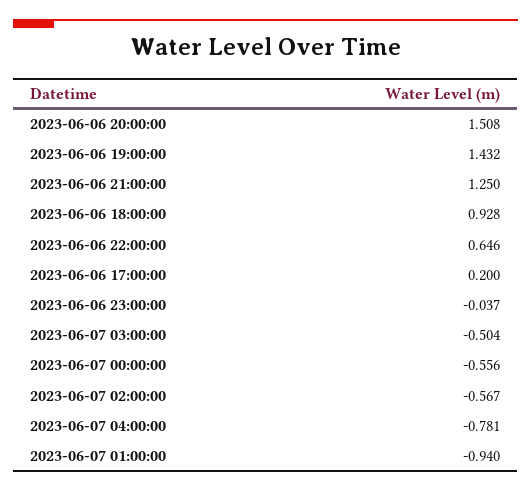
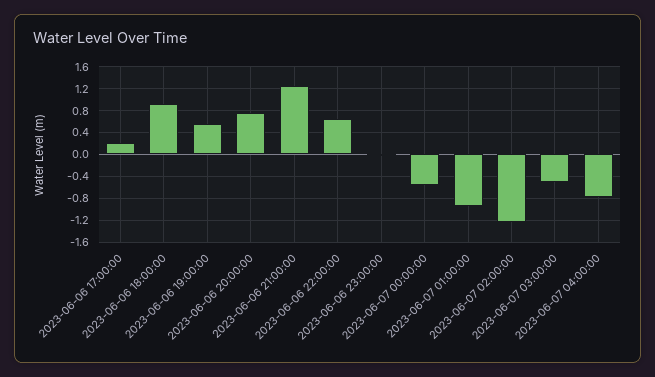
2023-06-06 20:00:00: 1.508 -> 0.8
2023-06-06 19:00:00: 1.432 -> 0.6
2023-06-07 02:00:00: -0.567 -> -1.2

